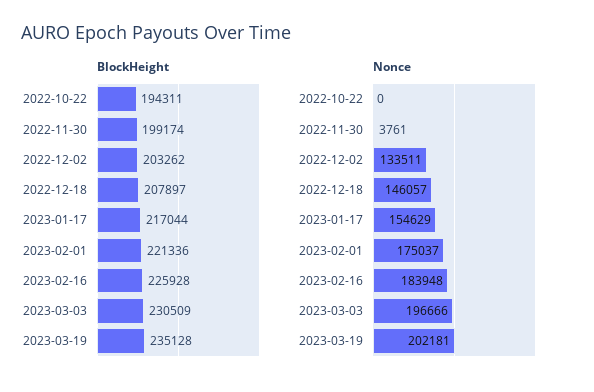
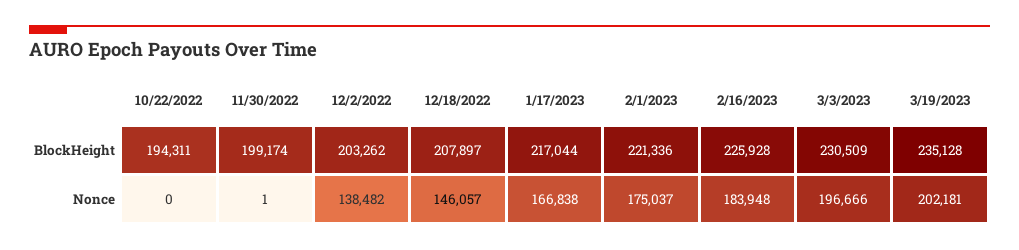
Nonce, 2022-11-30: 3761 -> 1
Nonce, 2022-12-02: 133511 -> 138482
Nonce, 2023-01-17: 154629 -> 166838

